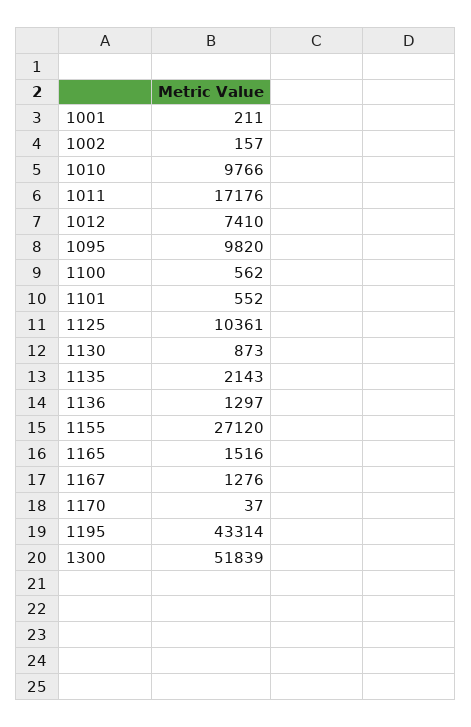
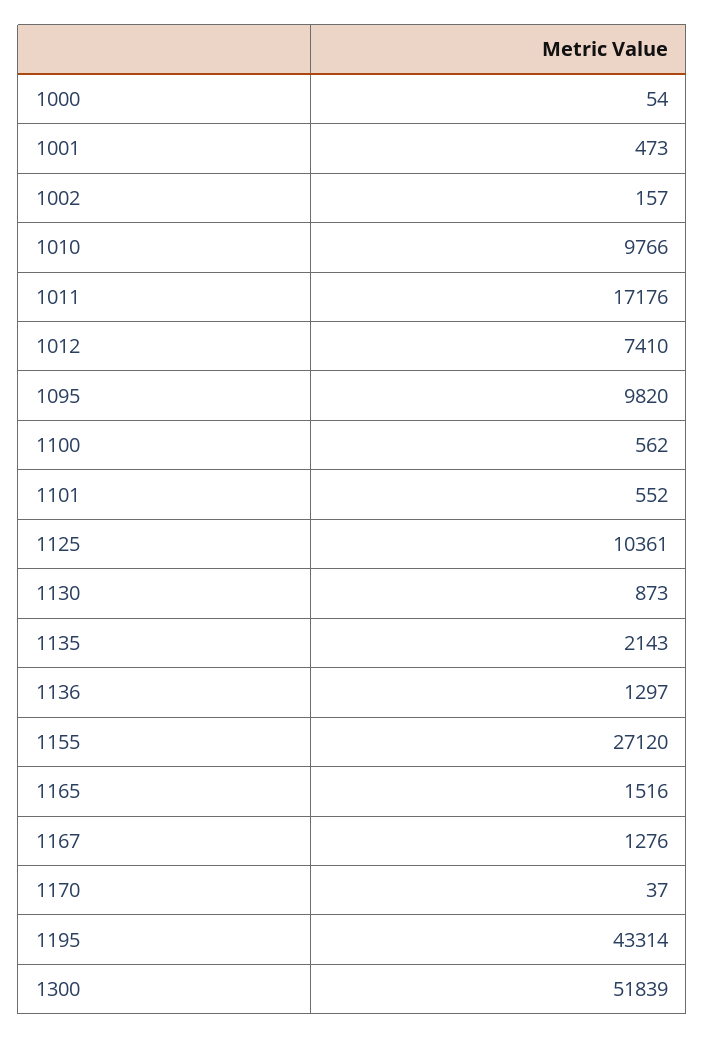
1001: 211 -> 473
1000: none -> 54

